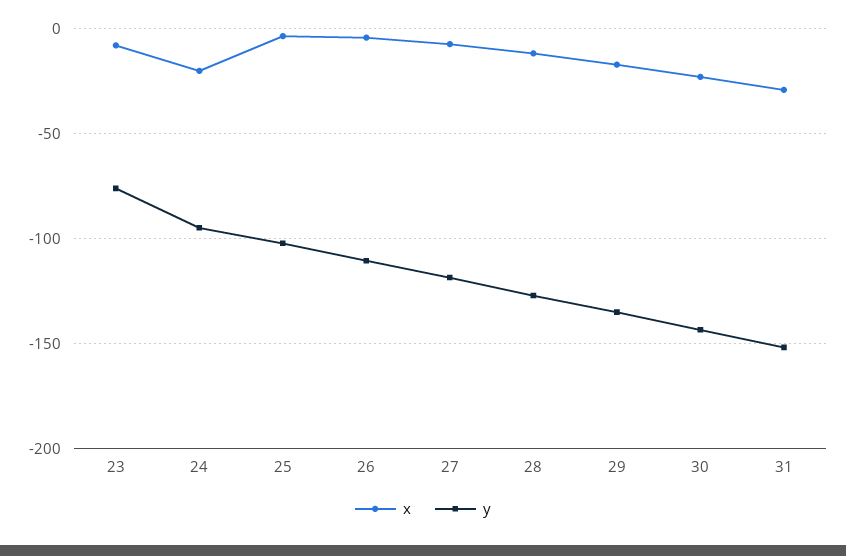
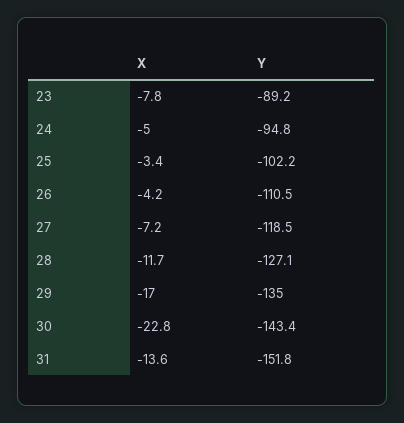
y, 23: -75 -> -89.2
x, 24: -20 -> -5
x, 31: -30 -> -13.6

